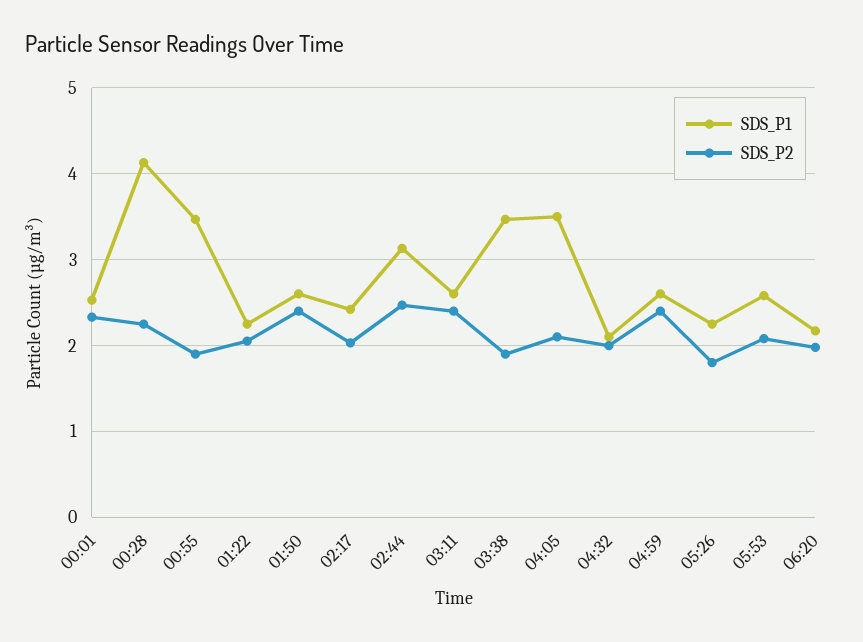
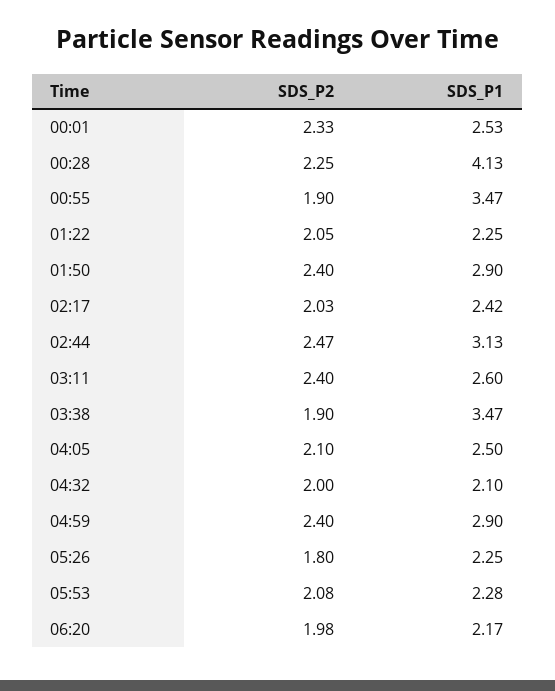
SDS_P1, 01:50: 2.6 -> 2.9
SDS_P1, 04:05: 3.5 -> 2.5
SDS_P1, 04:59: 2.6 -> 2.9
SDS_P1, 05:53: 2.6 -> 2.28

